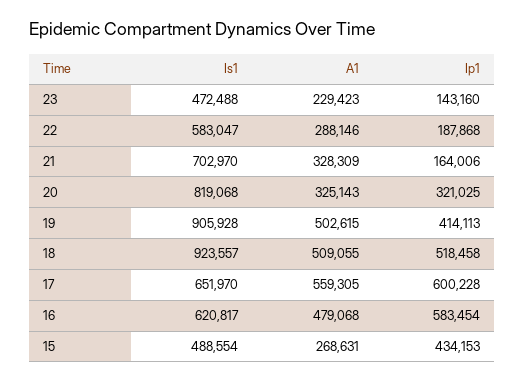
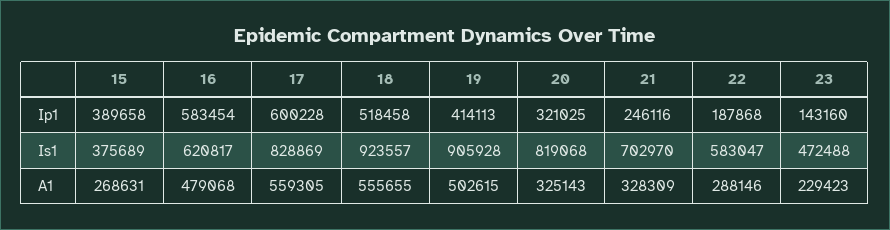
Ip1, 21: 164006 -> 246116
A1, 18: 509055 -> 555655
Is1, 17: 651970 -> 828869
Is1, 15: 488554 -> 375689
Ip1, 15: 434153 -> 389658

